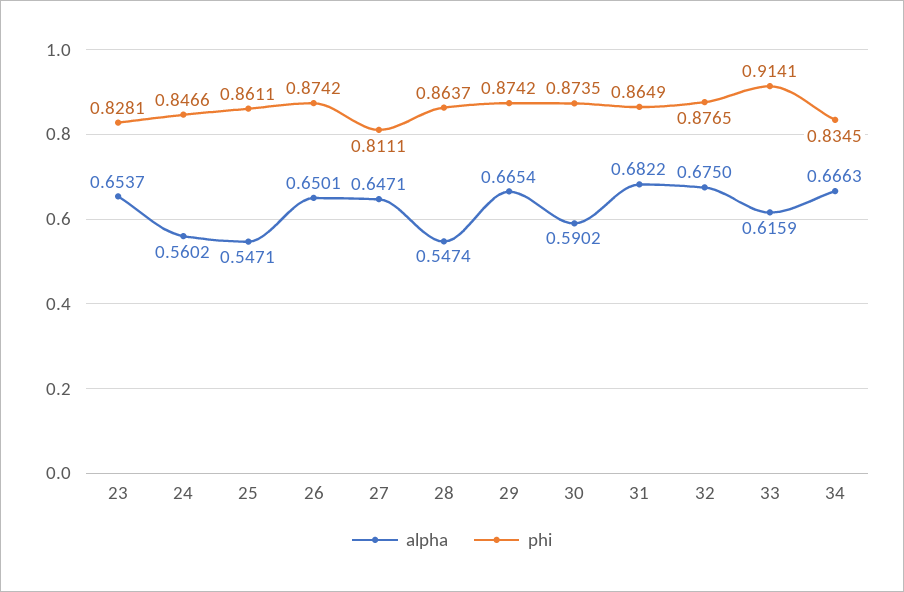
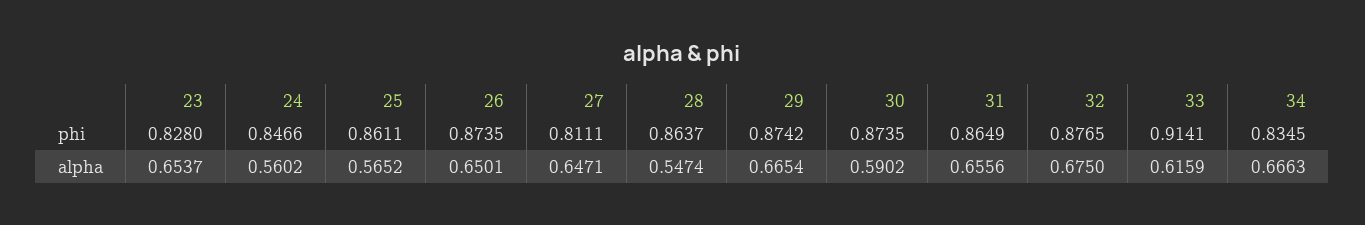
phi, 23: 0.8281 -> 0.828
alpha, 25: 0.5471 -> 0.5652
phi, 26: 0.8742 -> 0.8735
alpha, 31: 0.6822 -> 0.6556

